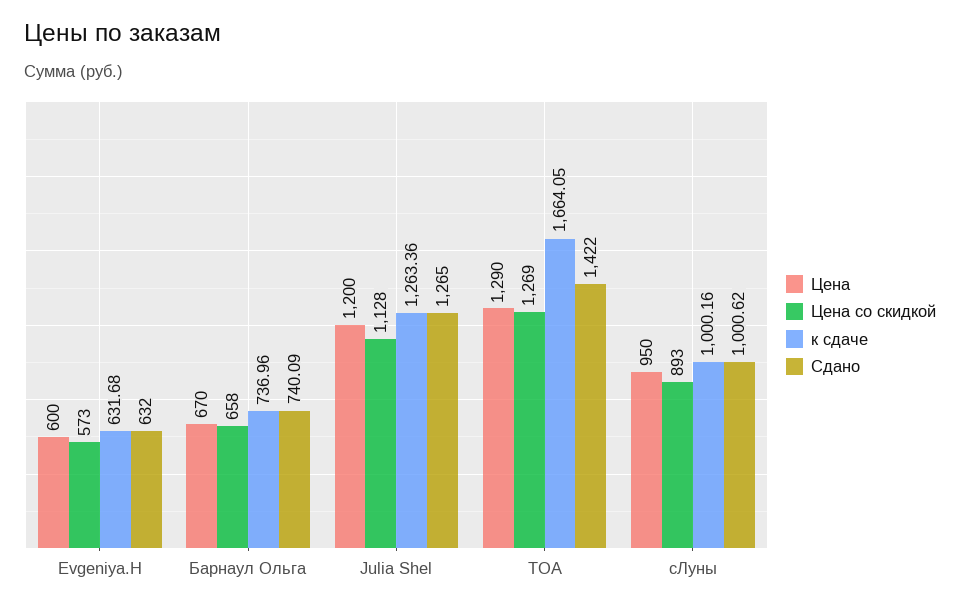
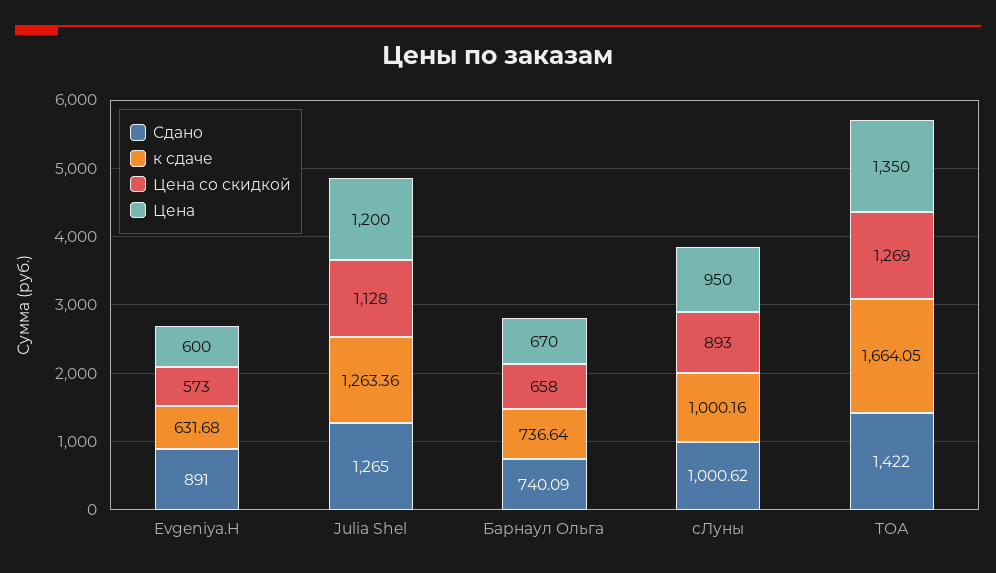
Сдано, Evgeniya.H: 632 -> 891
к сдаче, Барнаул Ольга: 736.96 -> 736.64
Цена, ТОА: 1290 -> 1350

